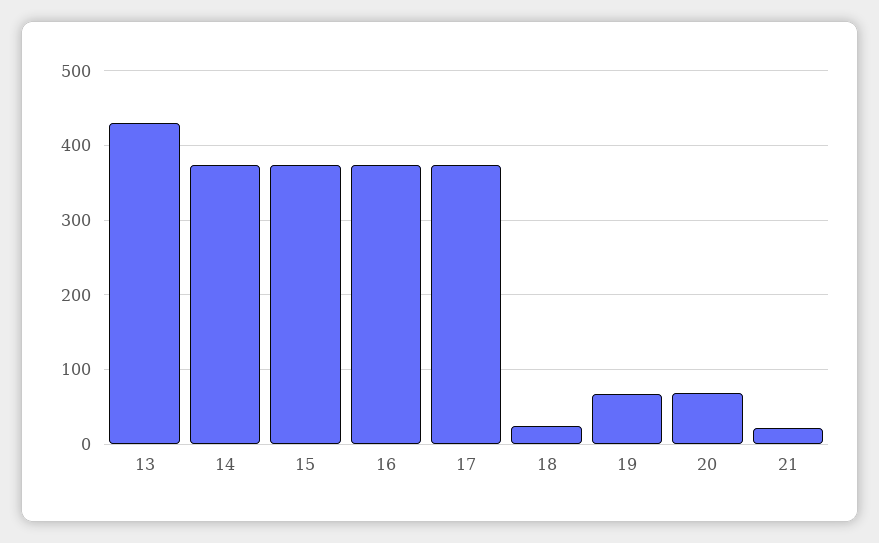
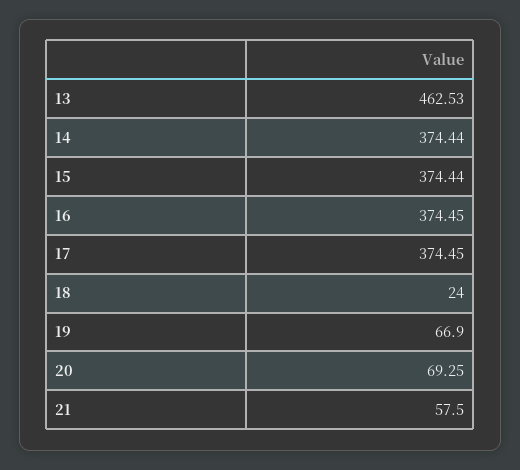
13: 430 -> 462.53
21: 20 -> 57.5

